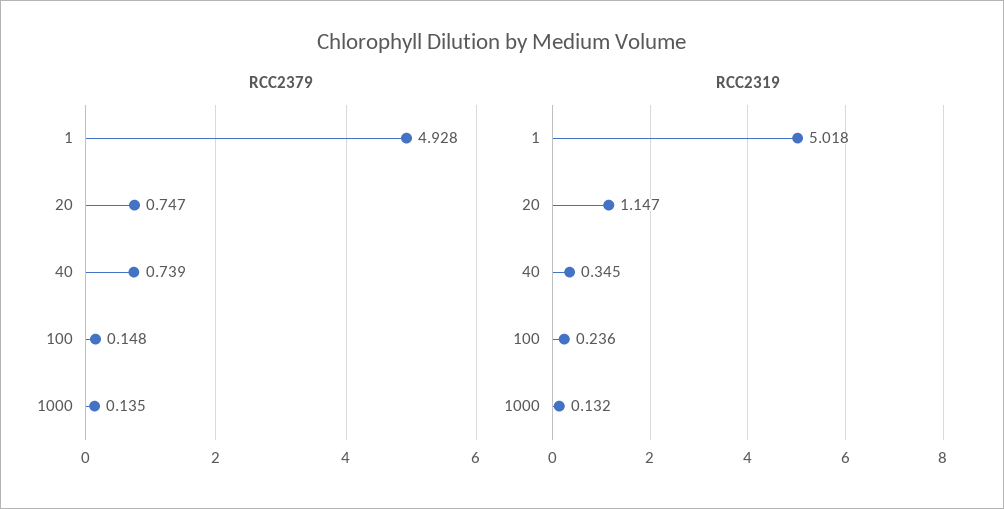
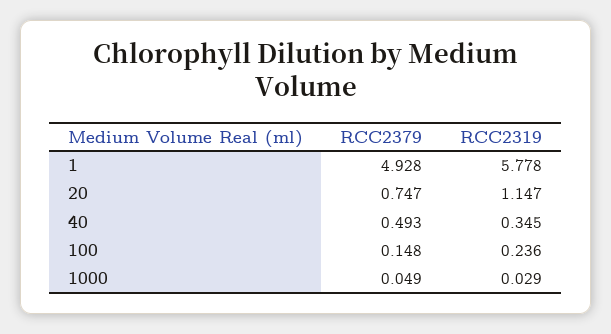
RCC2379, 40: 0.739 -> 0.493
RCC2379, 1000: 0.135 -> 0.049
RCC2319, 1: 5.018 -> 5.778
RCC2319, 1000: 0.132 -> 0.029

